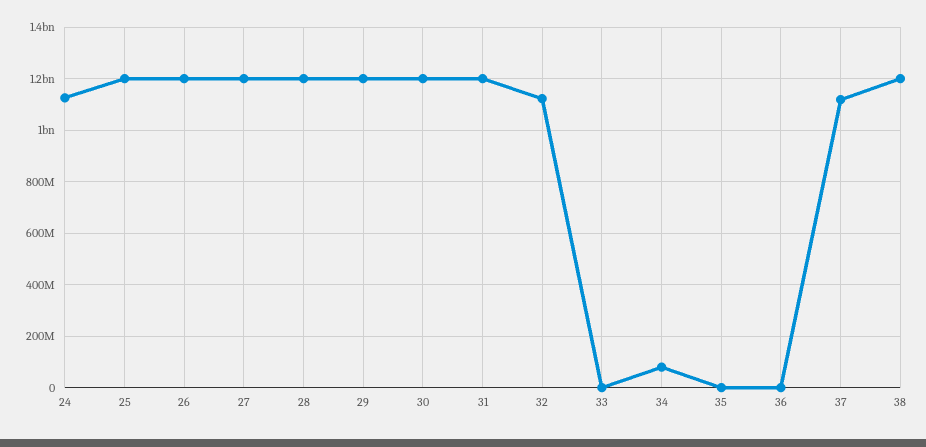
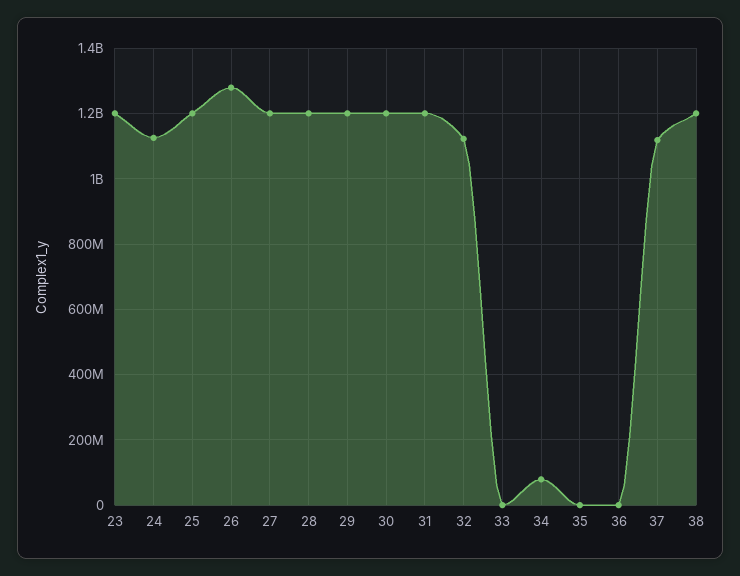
26: 1200000000 -> 1280000000
23: none -> 1200000000

